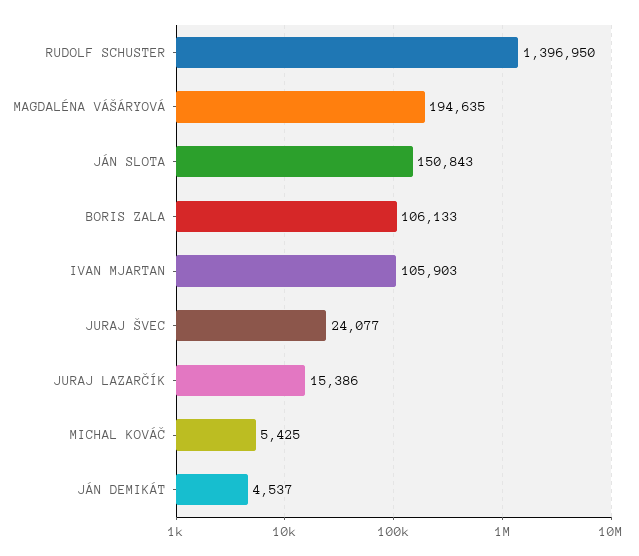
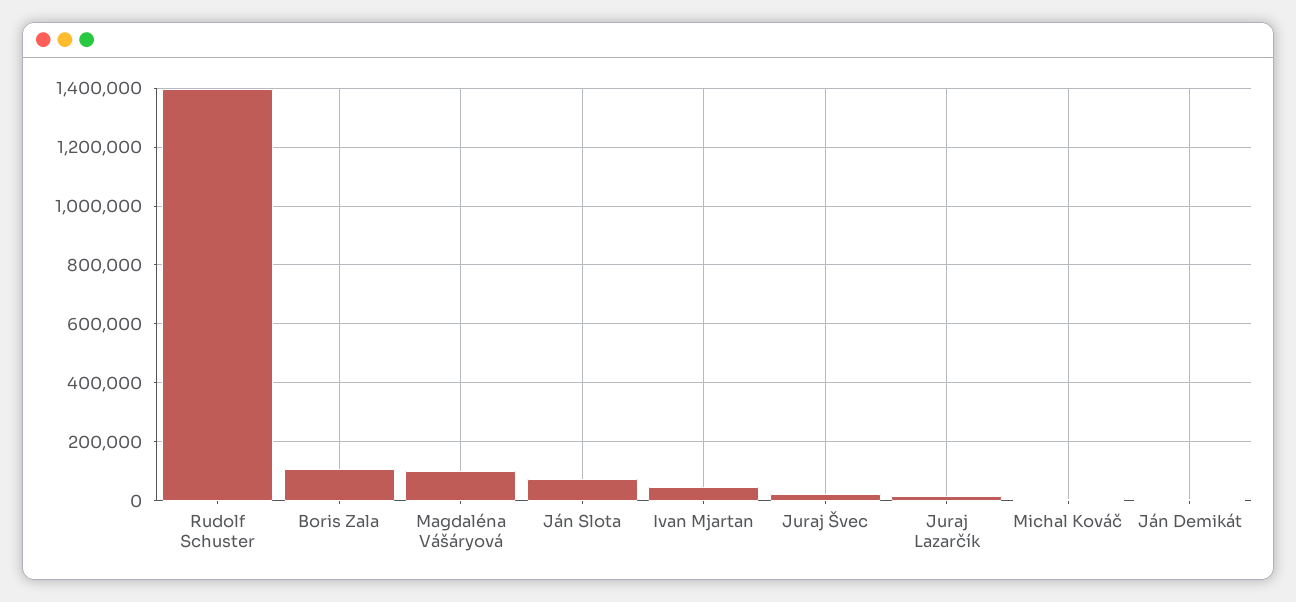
MAGDALÉNA VÁŠÁRYOVÁ: 194635 -> 100000
JÁN SLOTA: 150843 -> 75000
IVAN MJARTAN: 105903 -> 50000

